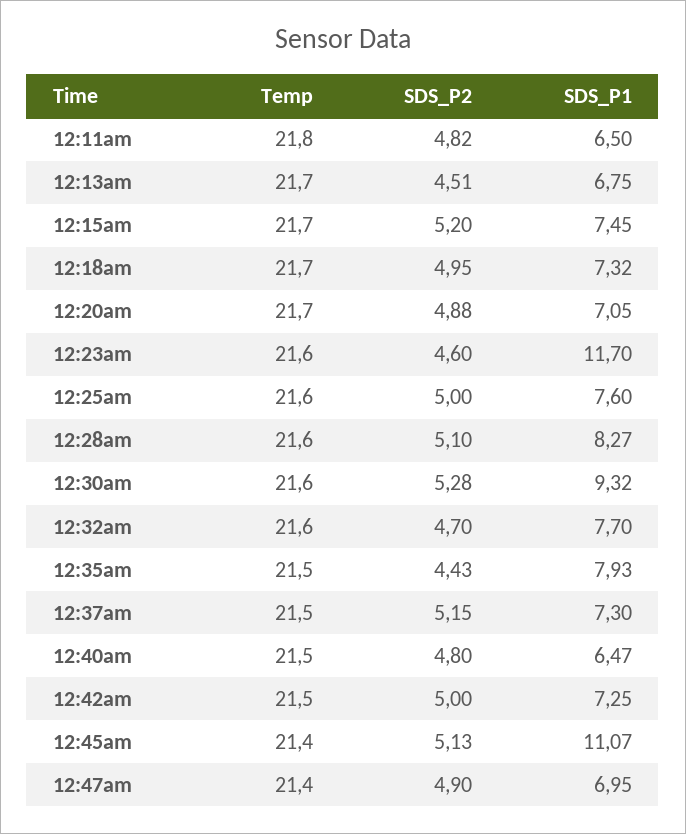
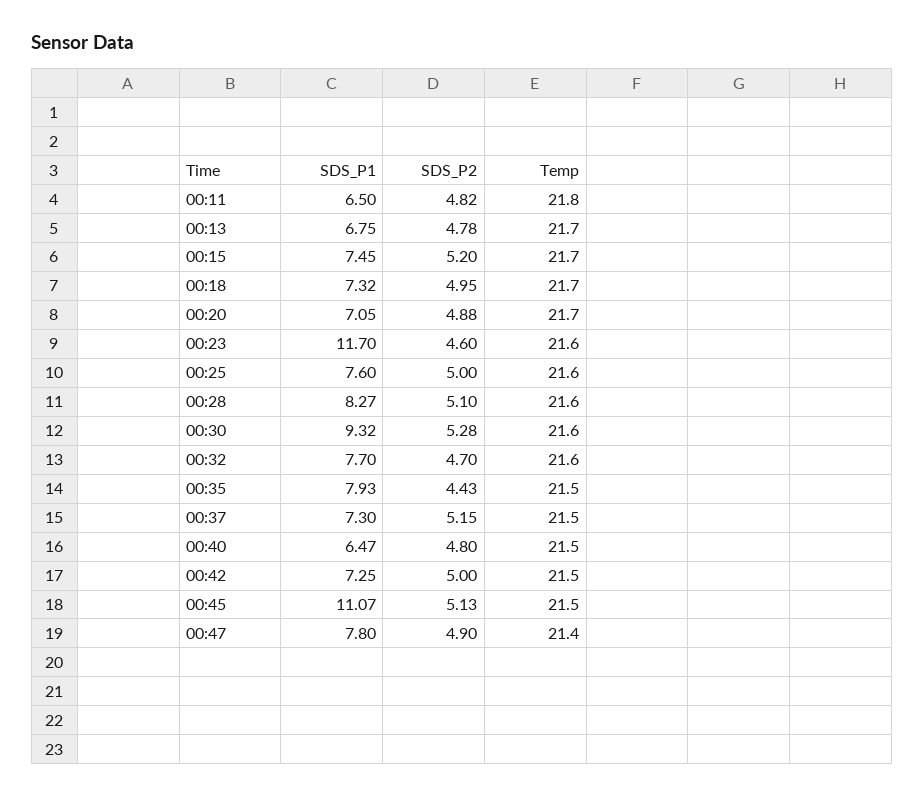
SDS_P2, 12:13am: 4.51 -> 4.78
Temp, 12:45am: 21.4 -> 21.5
SDS_P1, 12:47am: 6.95 -> 7.8

